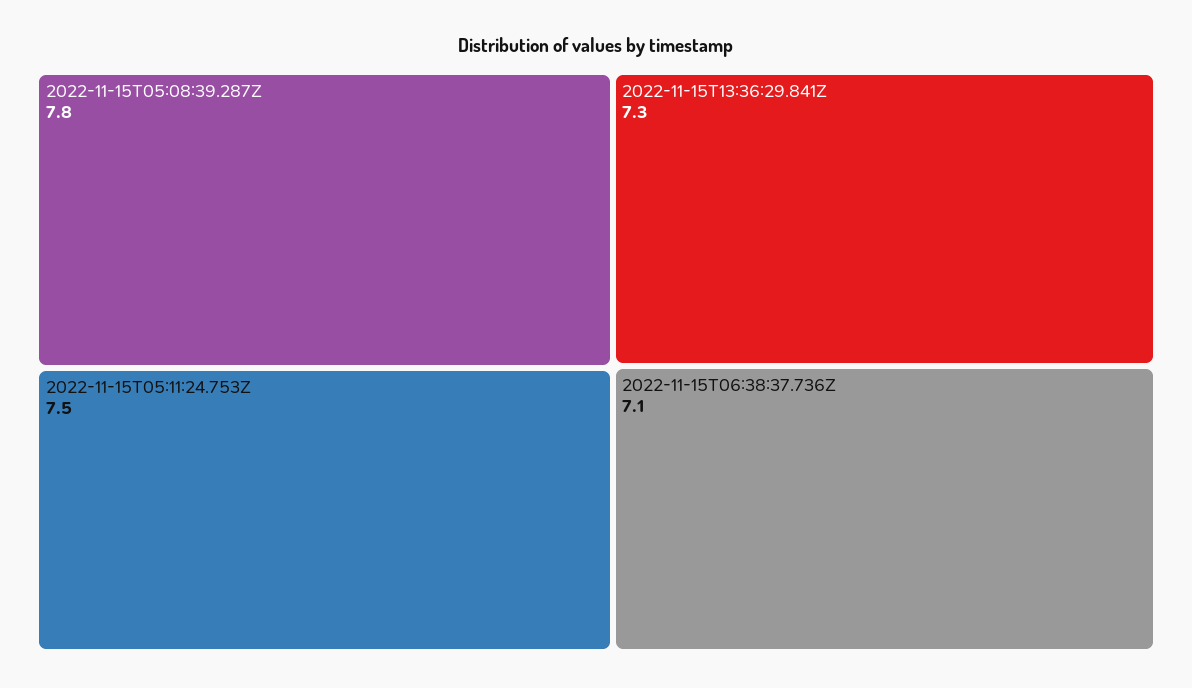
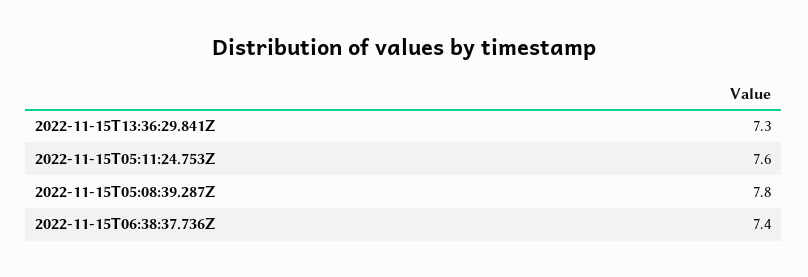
2022-11-15T05:11:24.753Z: 7.5 -> 7.6
2022-11-15T06:38:37.736Z: 7.1 -> 7.4

